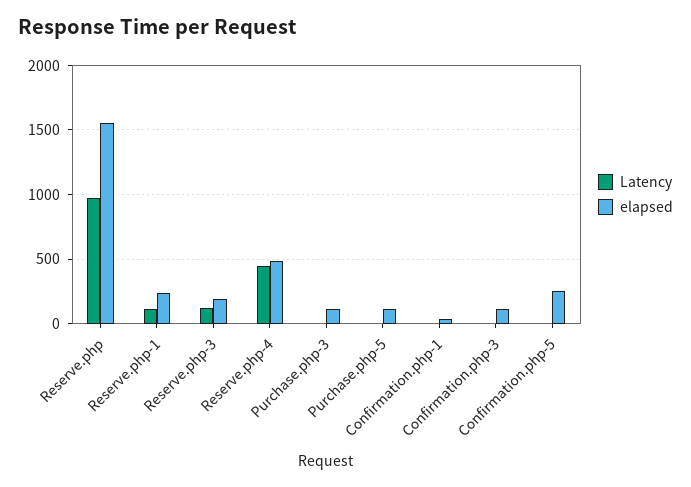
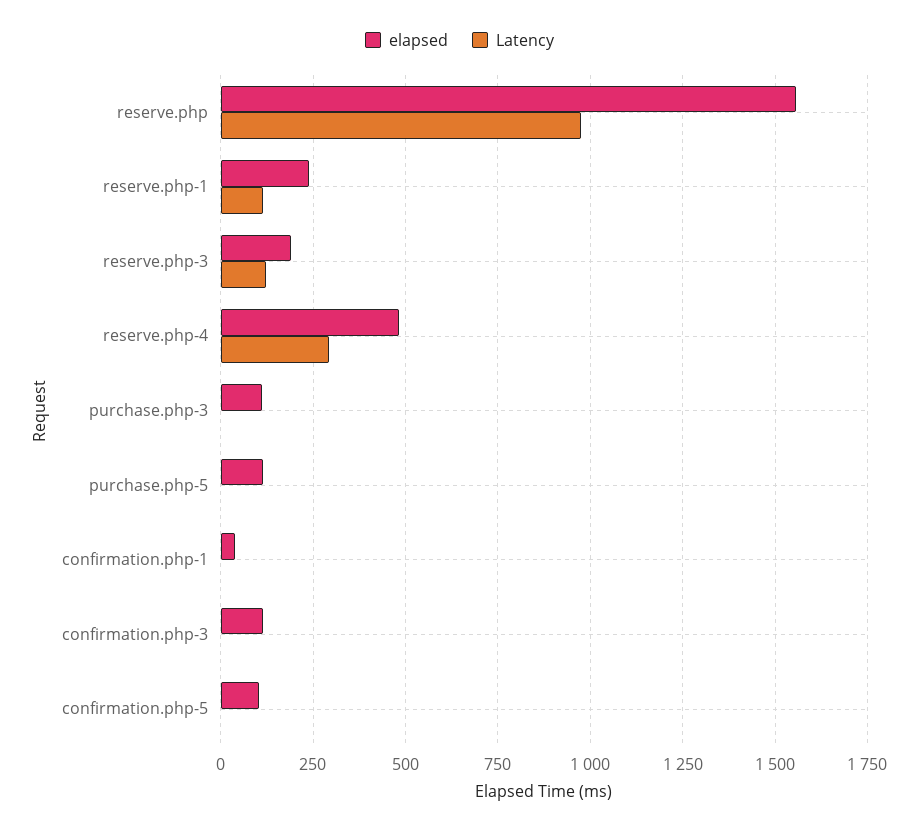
Latency, Reserve.php-4: 450 -> 300
elapsed, Confirmation.php-5: 250 -> 100

